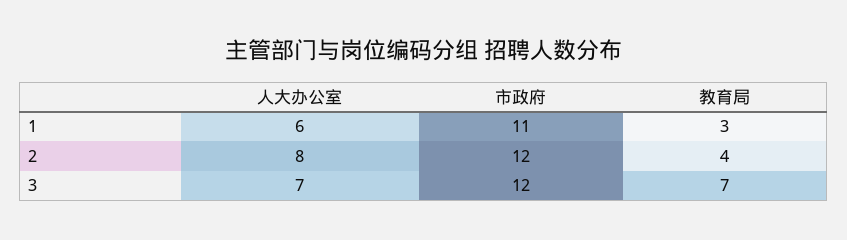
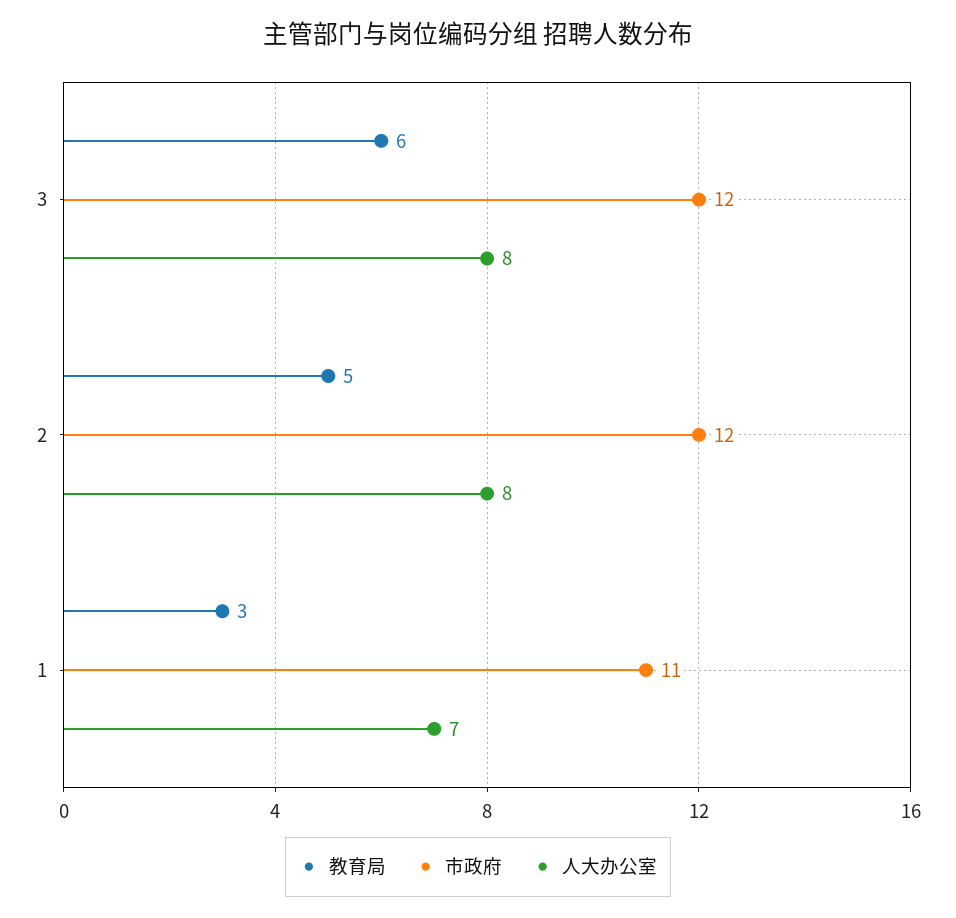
人大办公室, 1: 6 -> 7
教育局, 2: 4 -> 5
人大办公室, 3: 7 -> 8
教育局, 3: 7 -> 6

